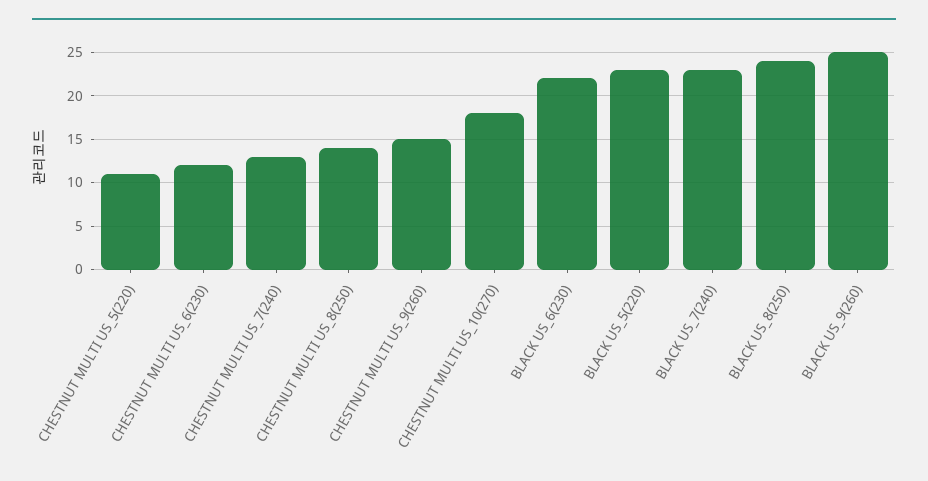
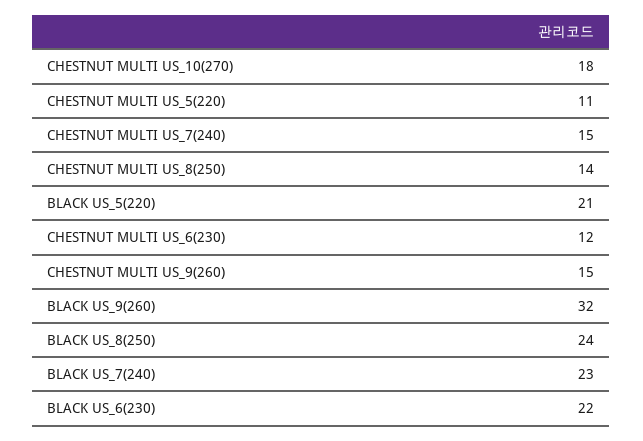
CHESTNUT MULTI US_7(240): 13 -> 15
BLACK US_5(220): 23 -> 21
BLACK US_9(260): 25 -> 32

